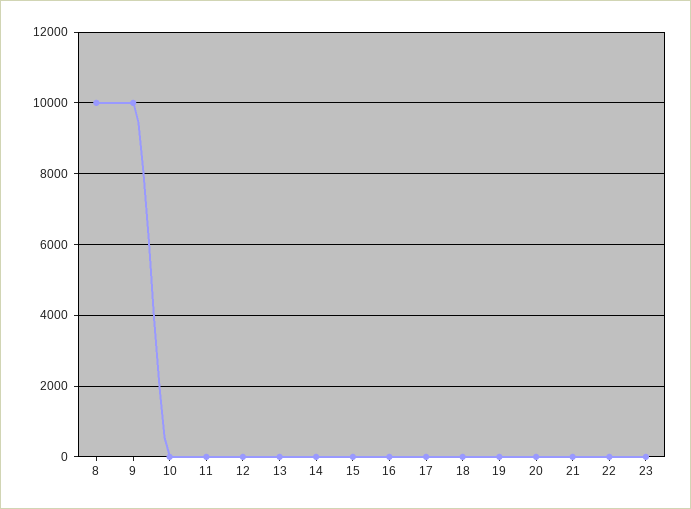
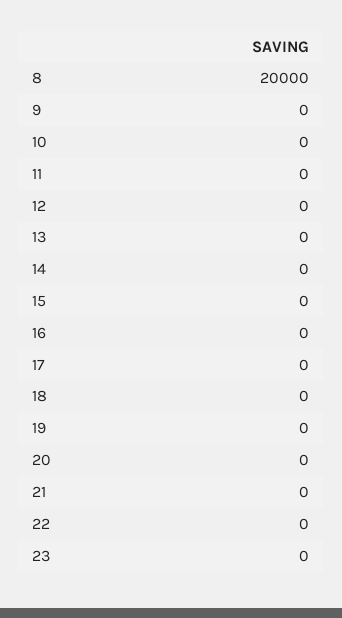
8: 10000 -> 20000
9: 10000 -> 0

